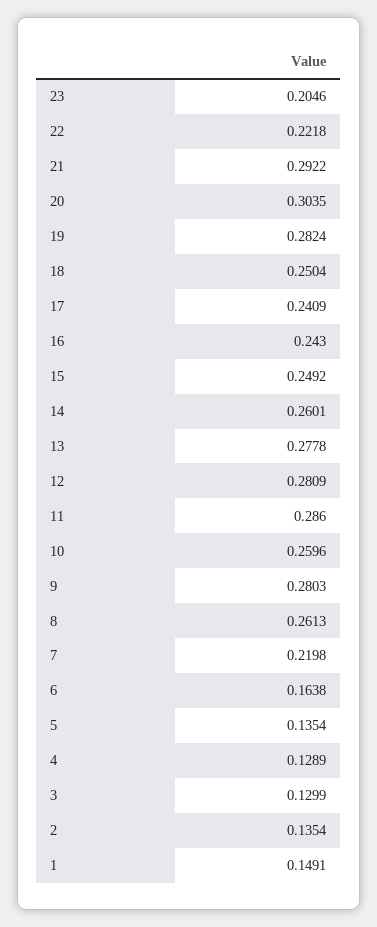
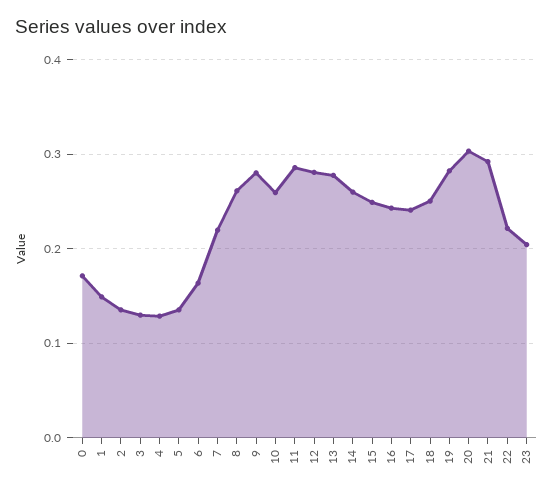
0: none -> 0.17

